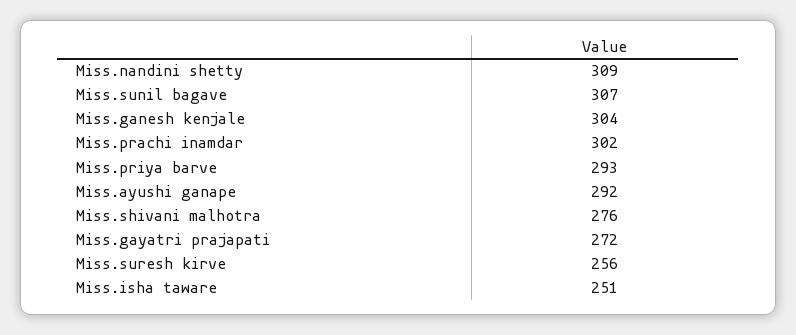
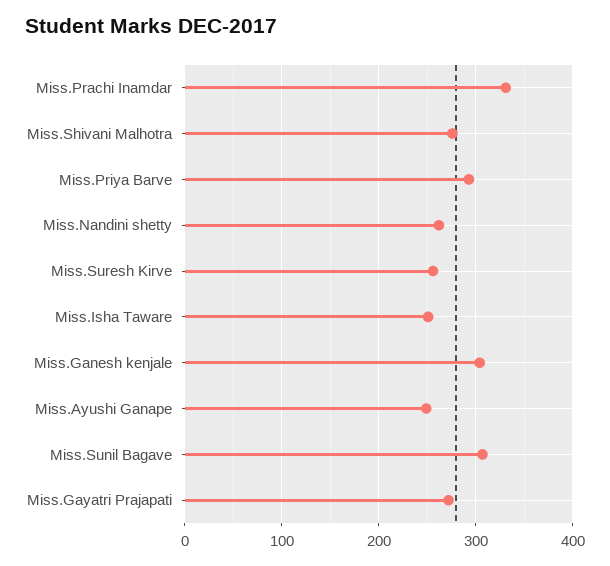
Miss.nandini shetty: 309 -> 260
Miss.prachi inamdar: 302 -> 330
Miss.ayushi ganape: 292 -> 250

